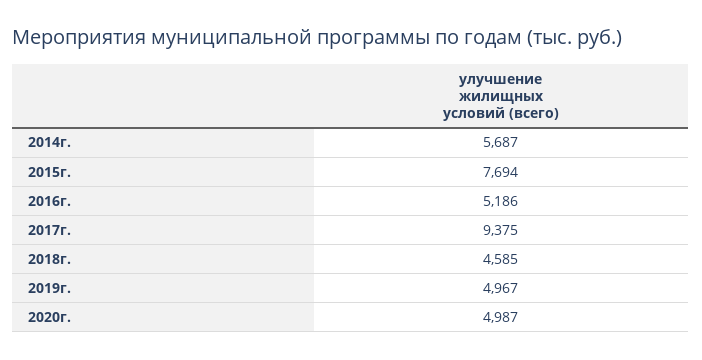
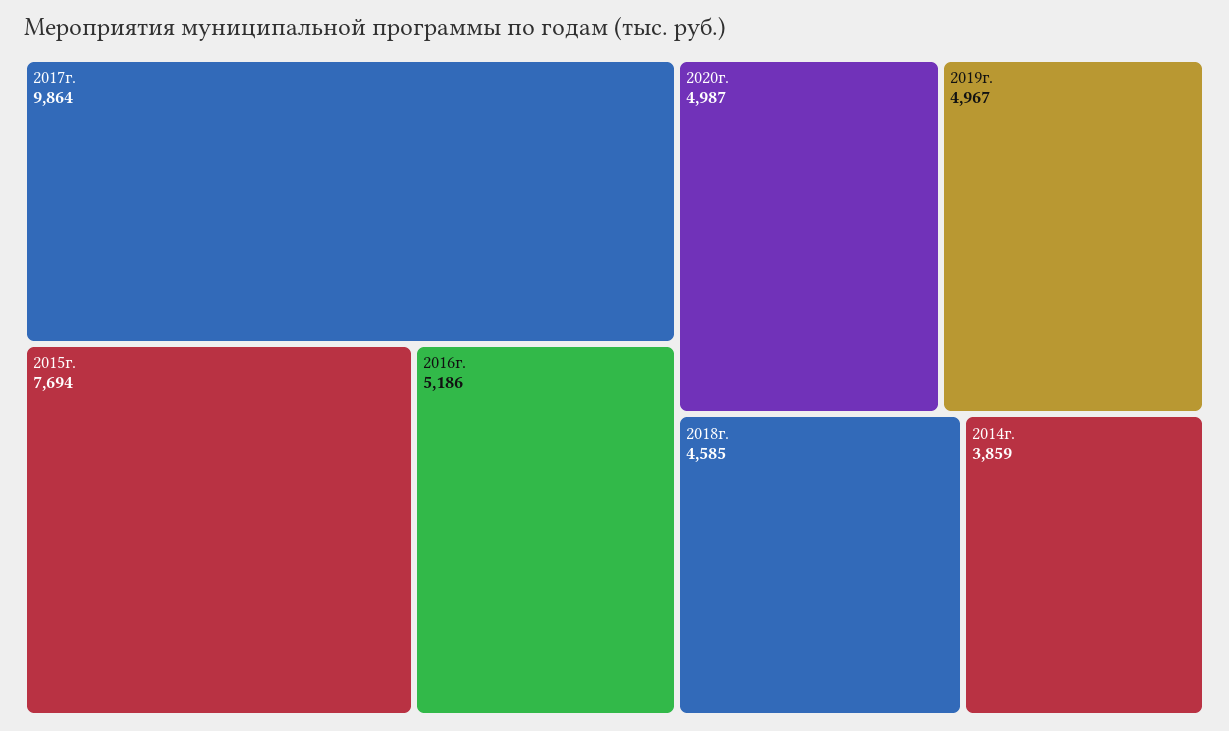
2014г.: 5687 -> 3859
2017г.: 9375 -> 9864

